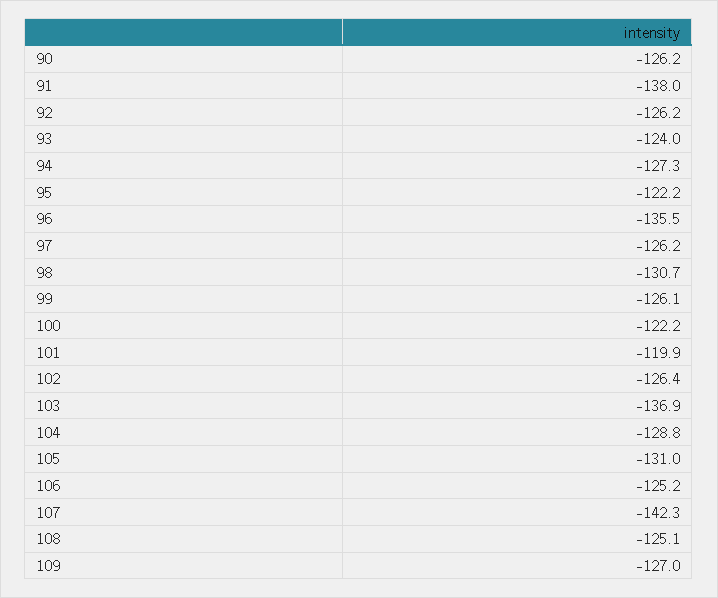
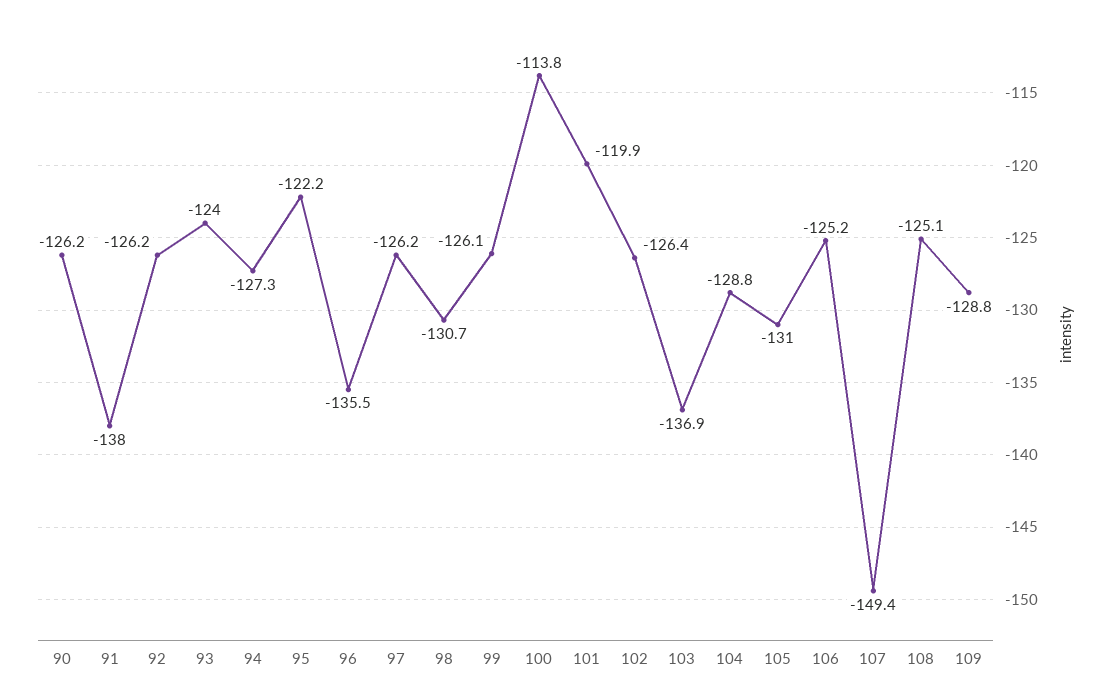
100: -122.2 -> -113.8
107: -142.3 -> -149.4
109: -127 -> -128.8

